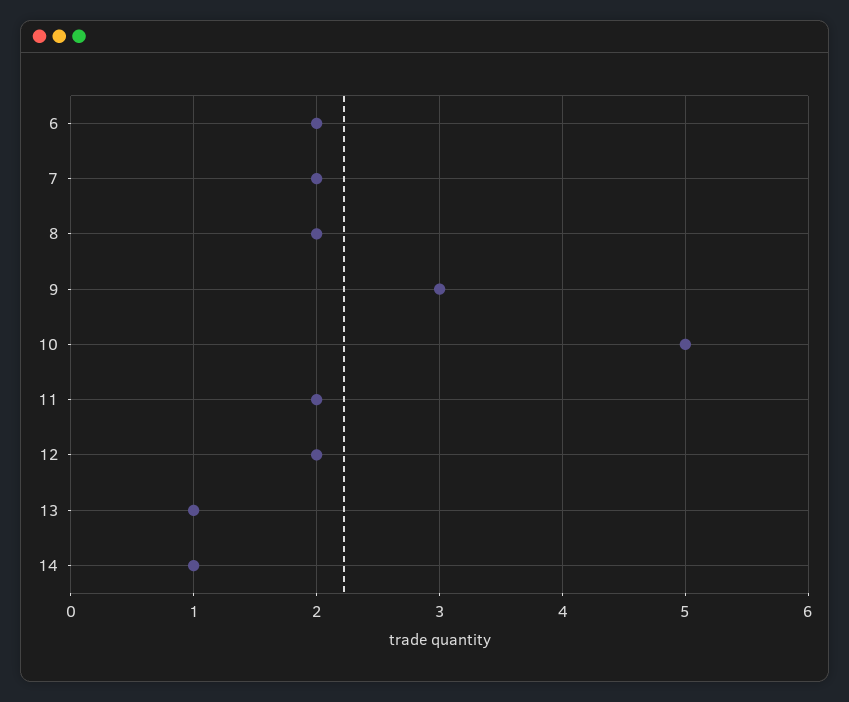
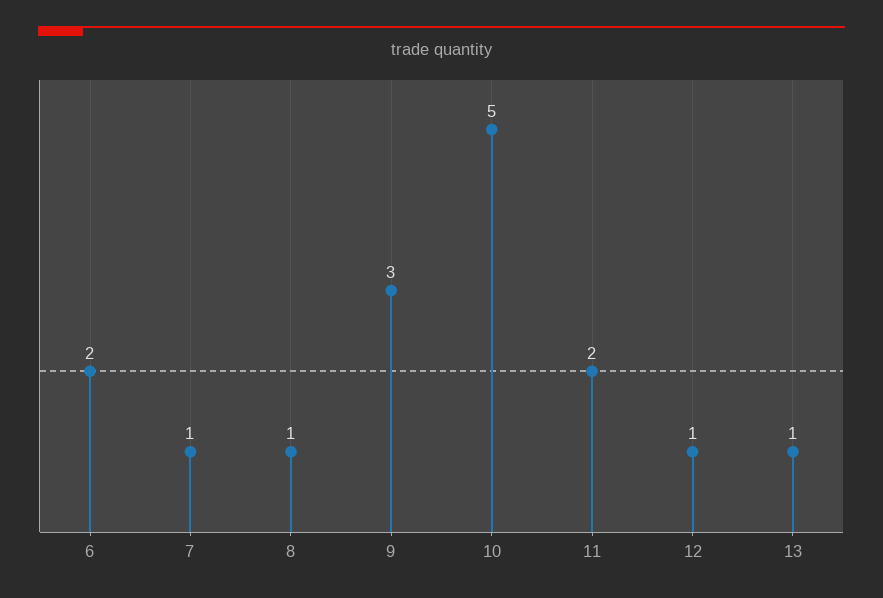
7: 2 -> 1
8: 2 -> 1
12: 2 -> 1
14: 1 -> none

